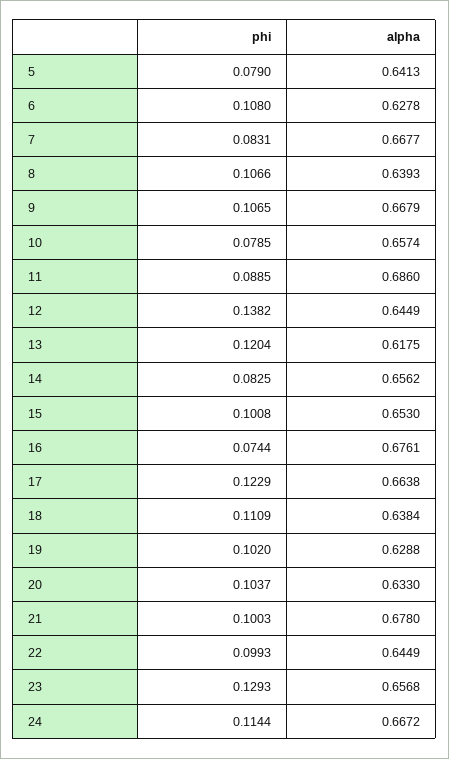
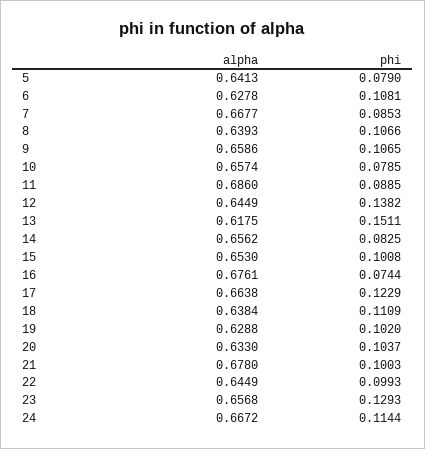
phi, 6: 0.108 -> 0.1081
phi, 7: 0.0831 -> 0.0853
alpha, 9: 0.6679 -> 0.6586
phi, 13: 0.1204 -> 0.1511

